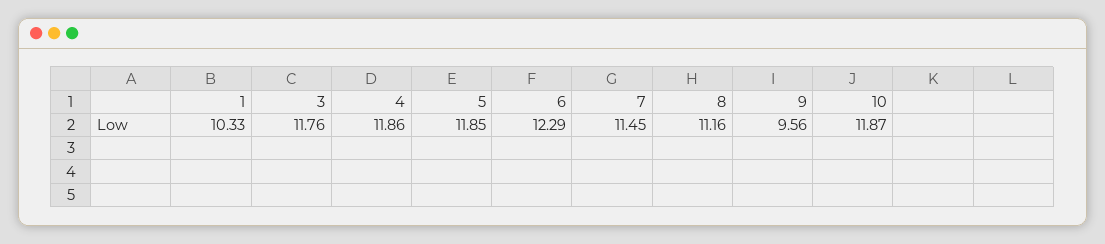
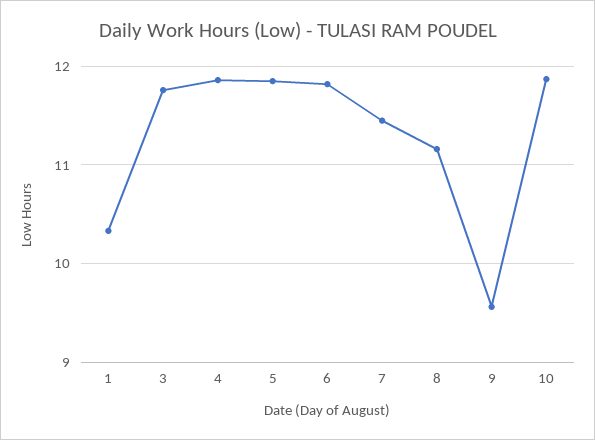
6: 12.29 -> 11.8

